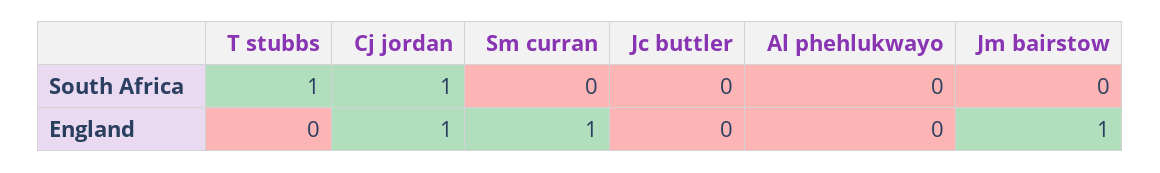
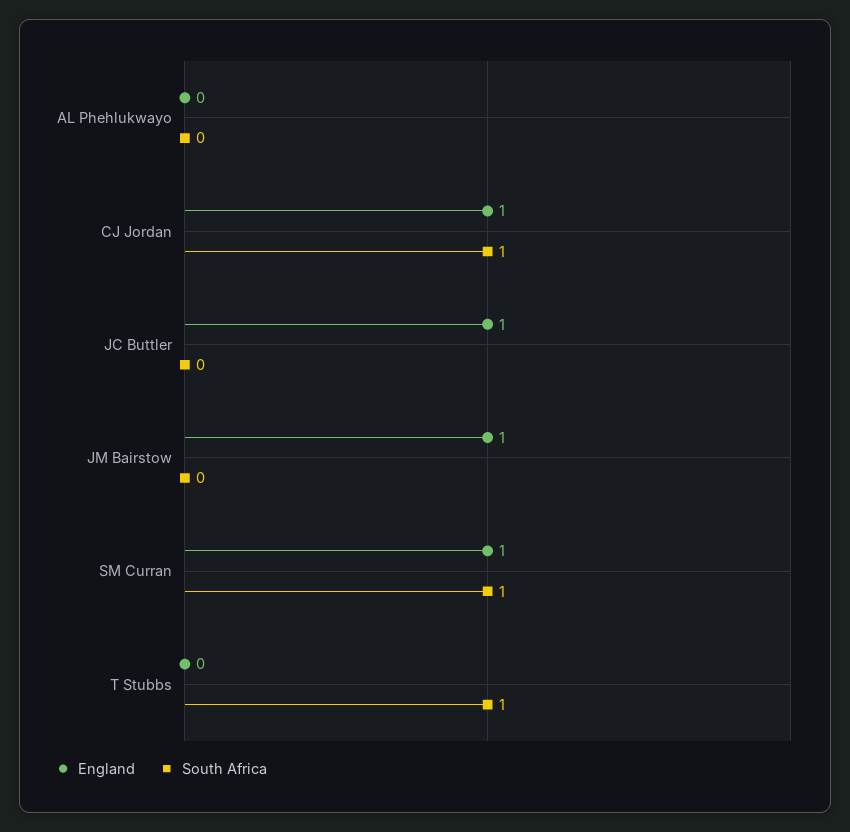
South Africa, Sm curran: 0 -> 1
England, Jc buttler: 0 -> 1

